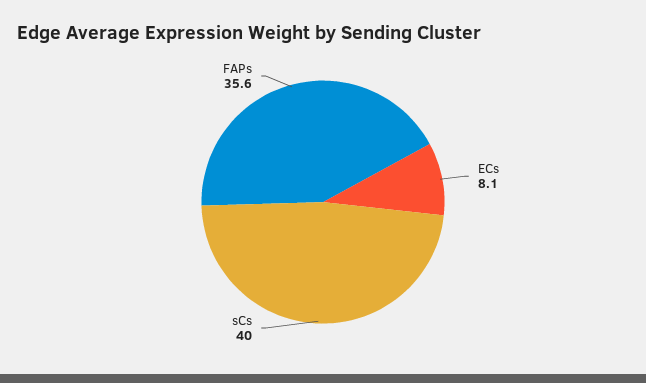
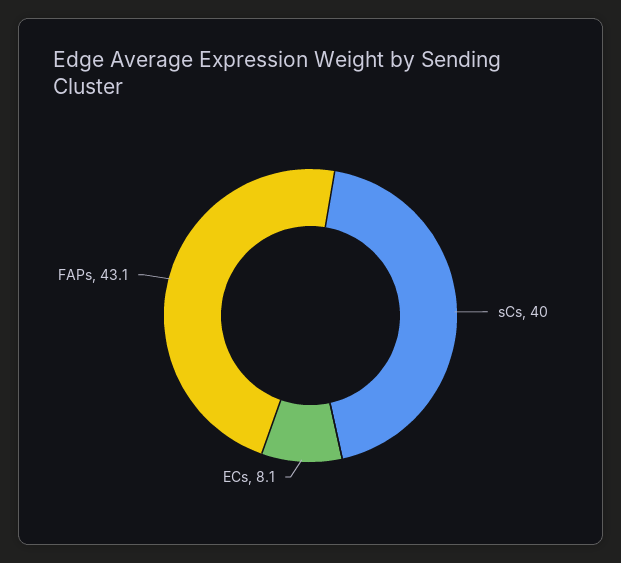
FAPs: 35.6 -> 43.1

